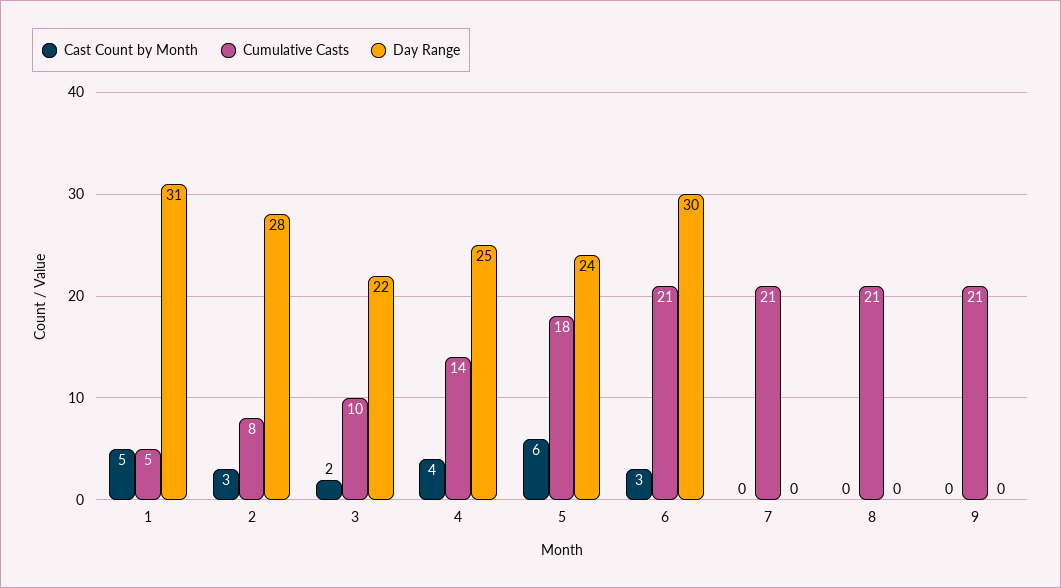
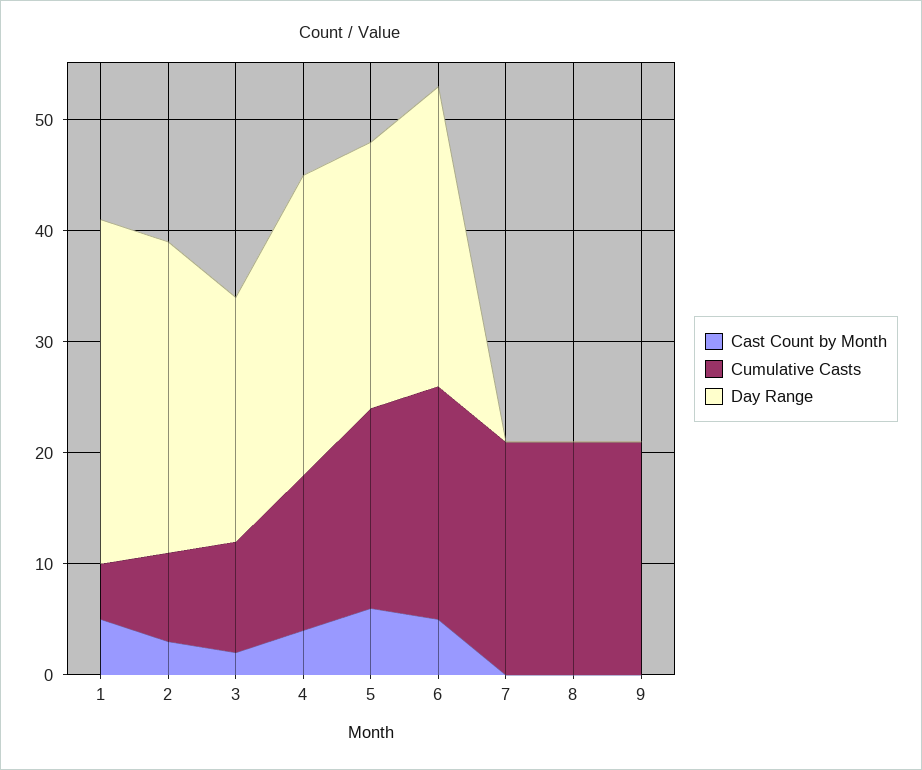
Day Range, 4: 25 -> 27
Cast Count by Month, 6: 3 -> 5
Day Range, 6: 30 -> 27

